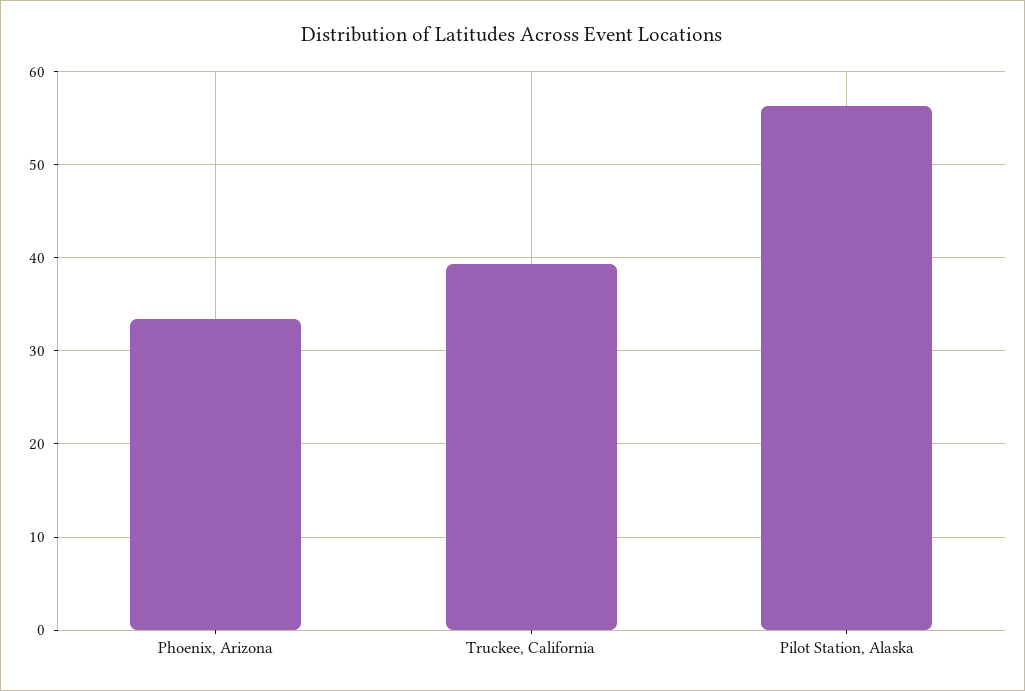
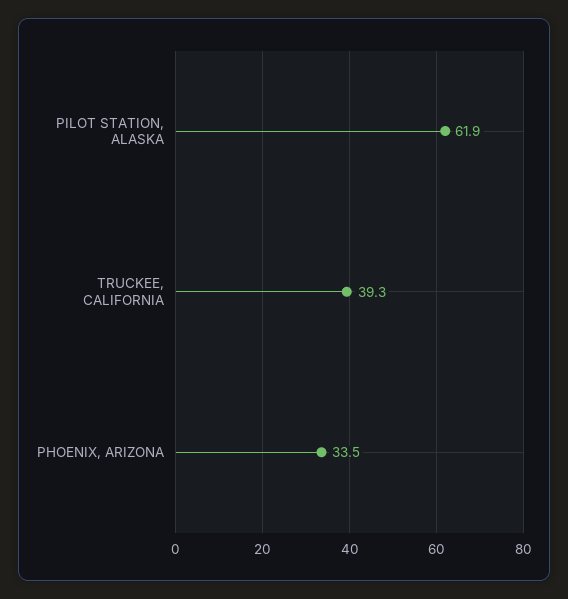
Pilot Station, Alaska: 56 -> 61.9

